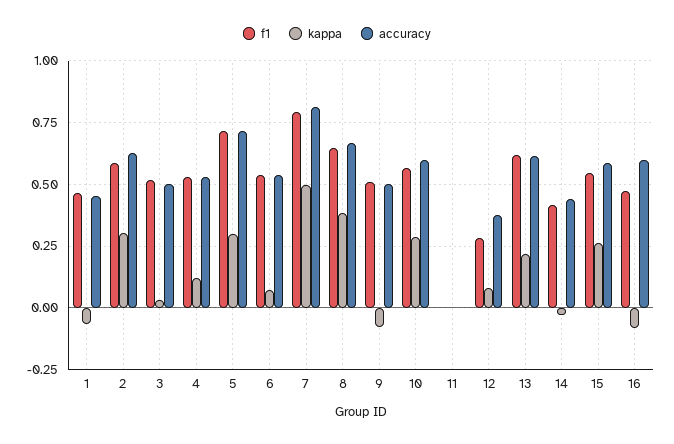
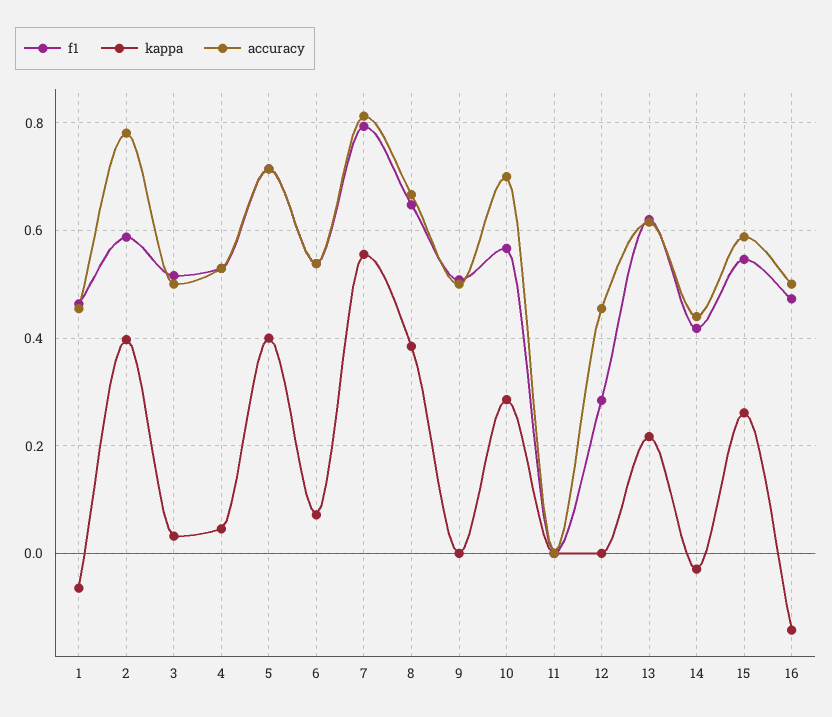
kappa, 2: 0.3 -> 0.4
accuracy, 2: 0.625 -> 0.78
kappa, 4: 0.125 -> 0.04
kappa, 5: 0.3 -> 0.4
kappa, 7: 0.5 -> 0.56
kappa, 9: -0.075 -> 0
accuracy, 10: 0.6 -> 0.7
kappa, 12: 0.075 -> 0
accuracy, 12: 0.375 -> 0.46
kappa, 16: -0.075 -> -0.14
accuracy, 16: 0.6 -> 0.5

